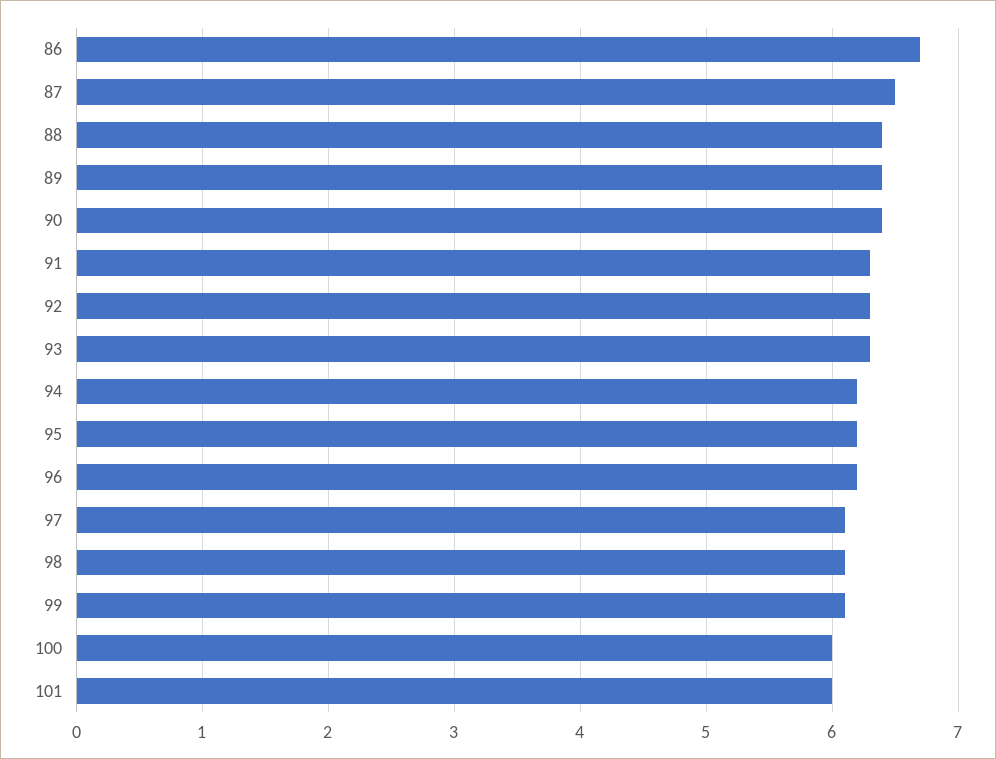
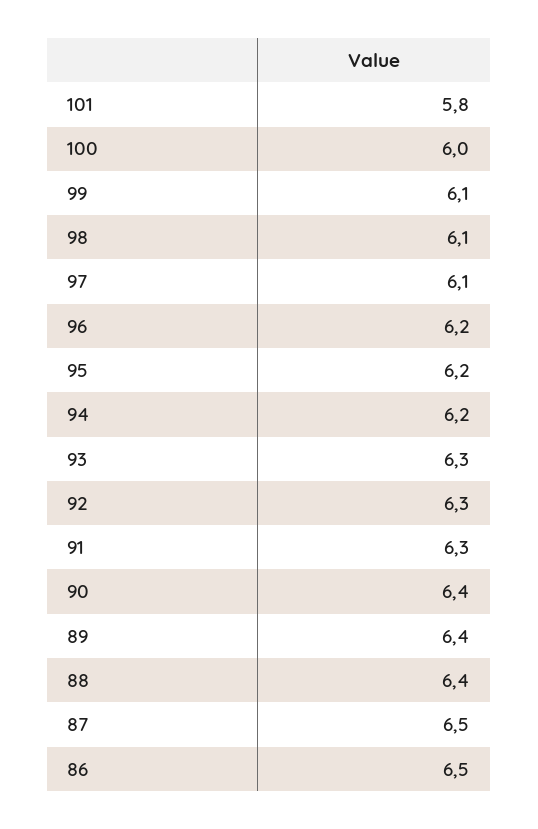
86: 6.7 -> 6.5
101: 6 -> 5.8

